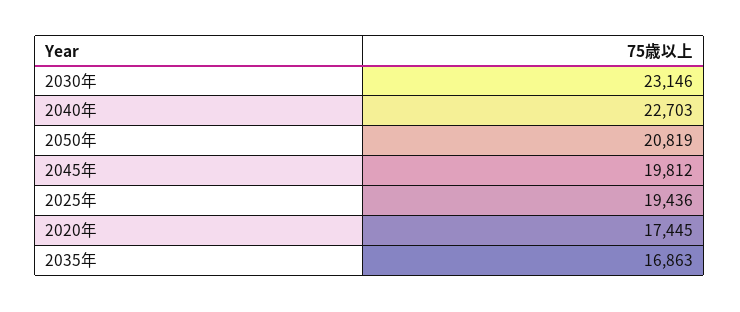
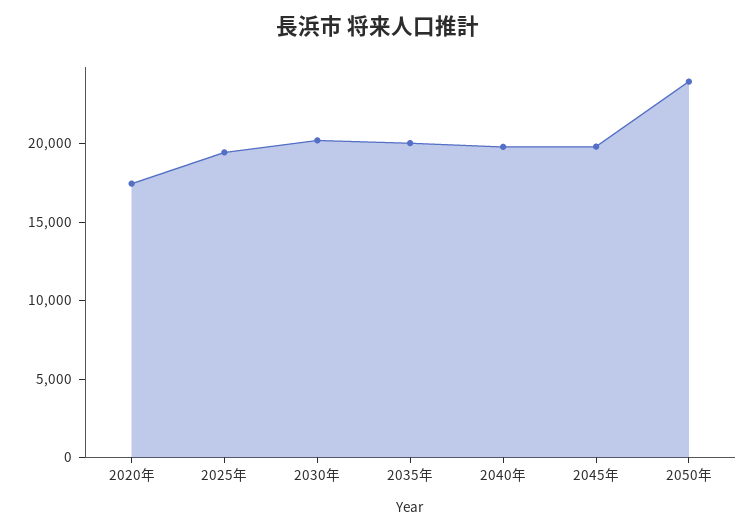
2030年: 23146 -> 20000
2040年: 22703 -> 20000
2050年: 20819 -> 24000
2035年: 16863 -> 20000

